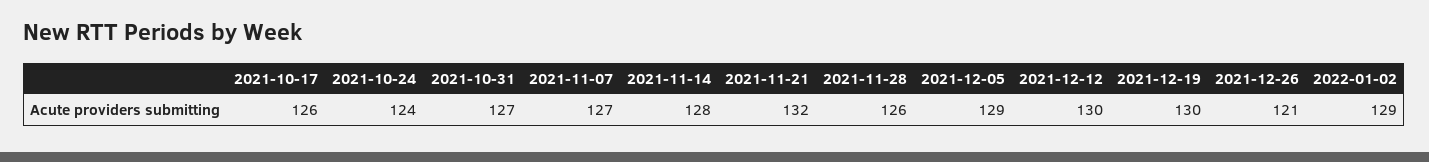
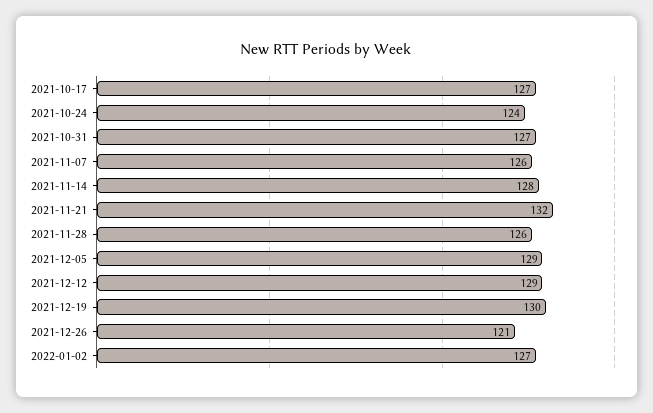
2021-10-17: 126 -> 127
2021-11-07: 127 -> 126
2021-12-12: 130 -> 129
2022-01-02: 129 -> 127

